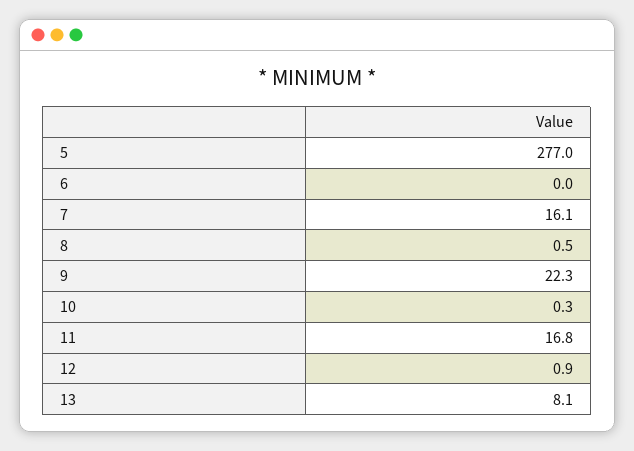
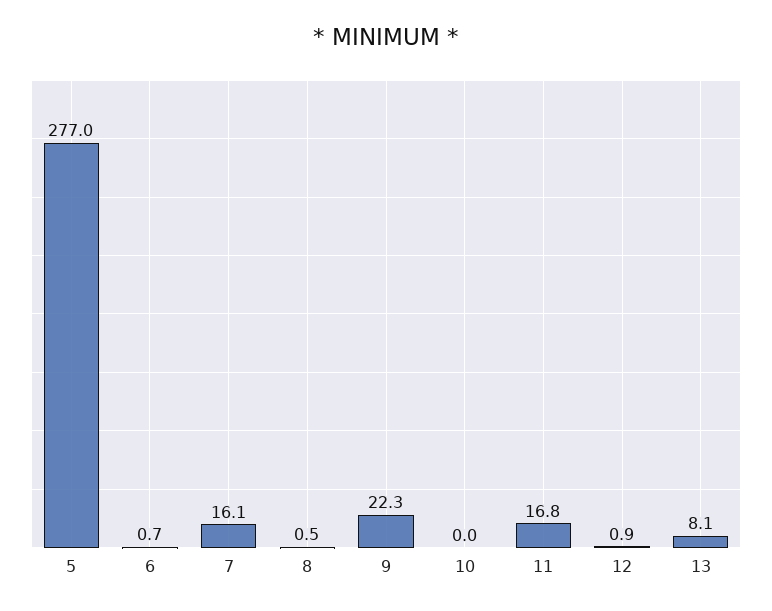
6: 0 -> 0.7
10: 0.3 -> 0

